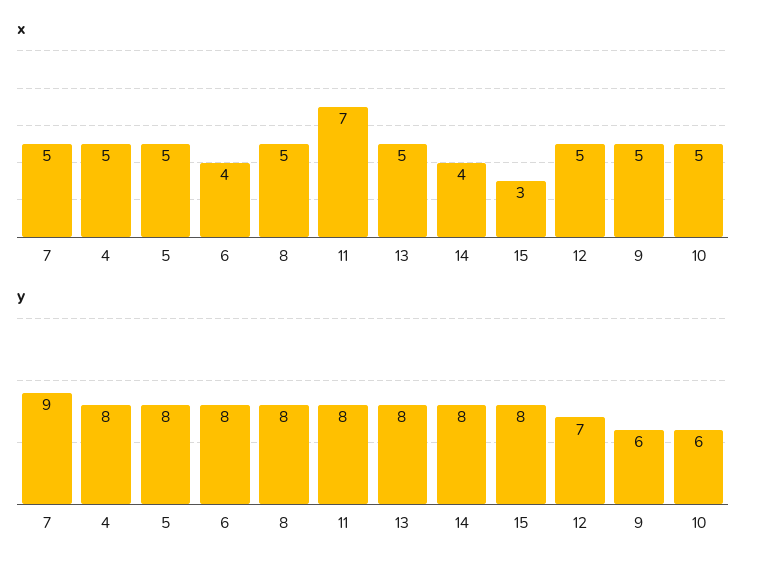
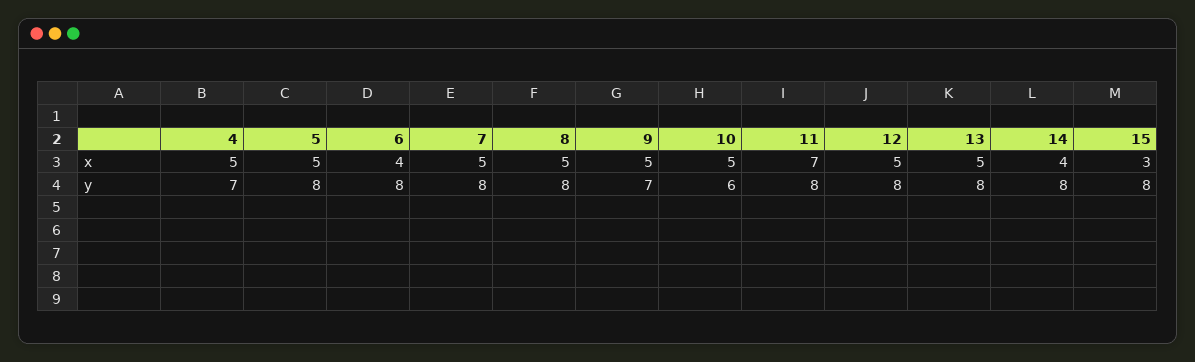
y, 7: 9 -> 8
y, 4: 8 -> 7
y, 12: 7 -> 8
y, 9: 6 -> 7

